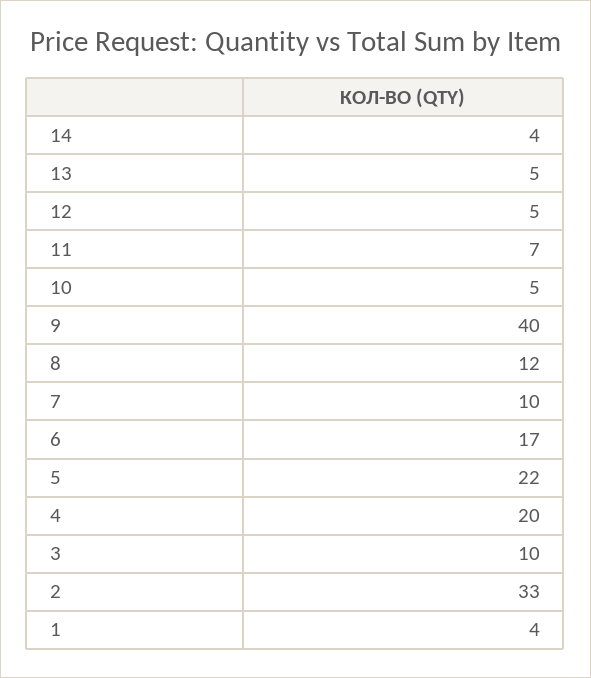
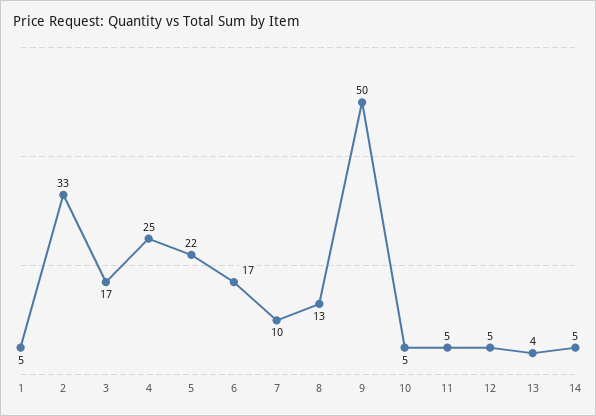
14: 4 -> 5
13: 5 -> 4
11: 7 -> 5
9: 40 -> 50
8: 12 -> 13
4: 20 -> 25
3: 10 -> 17
1: 4 -> 5

